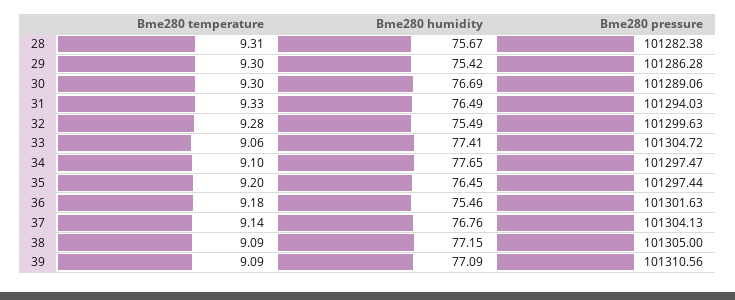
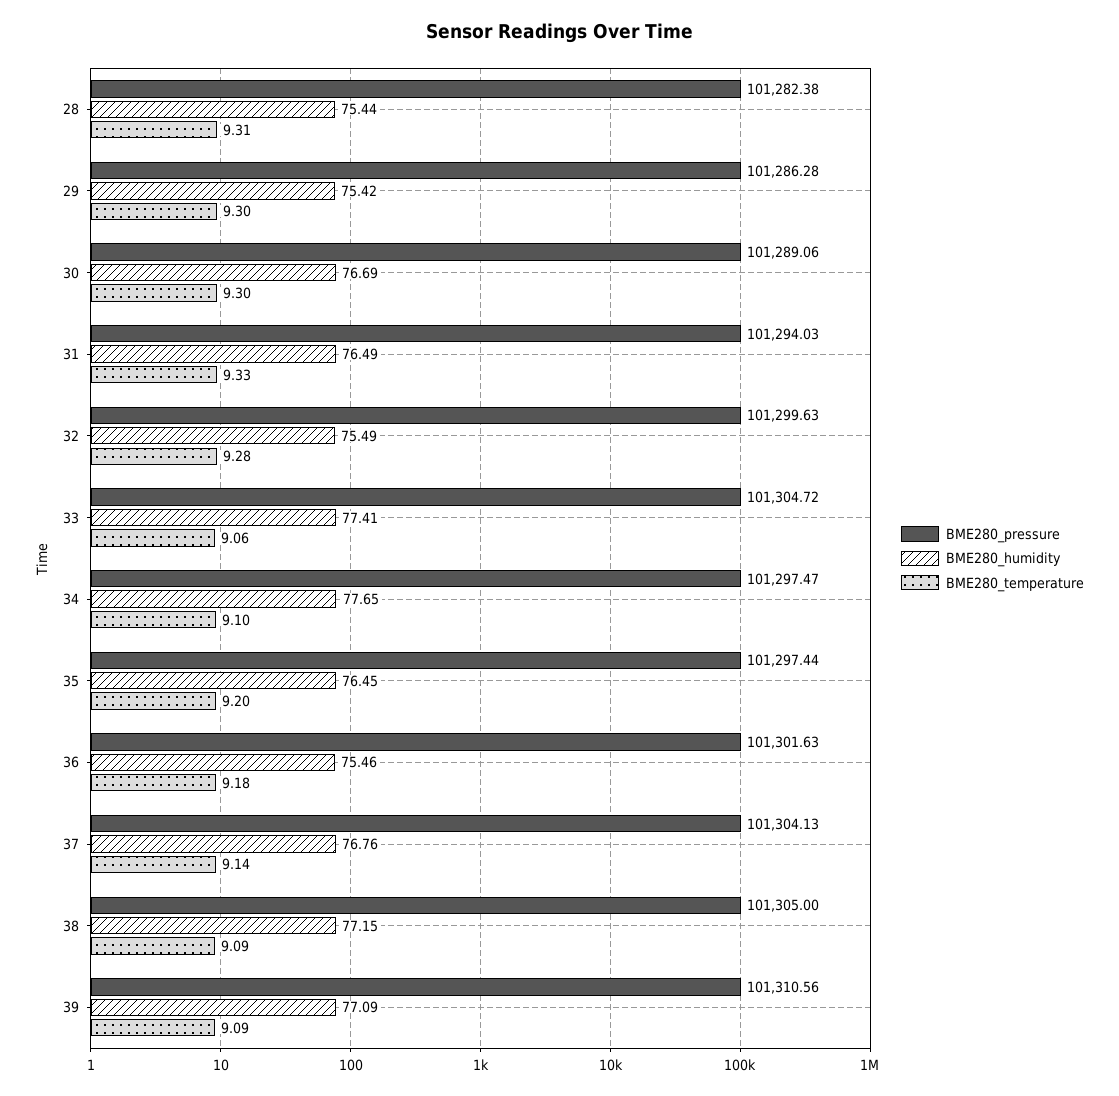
Bme280 humidity, 28: 75.67 -> 75.44

